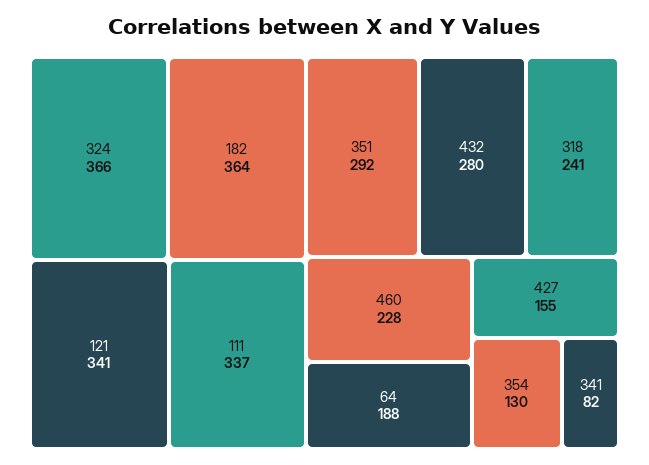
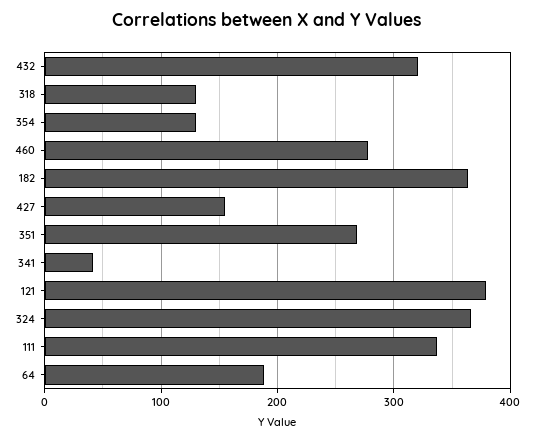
121: 341 -> 380
351: 292 -> 270
432: 280 -> 320
318: 241 -> 130
460: 228 -> 280
341: 82 -> 40

